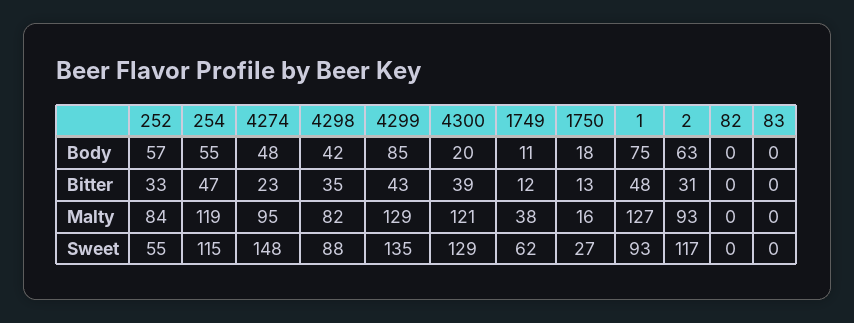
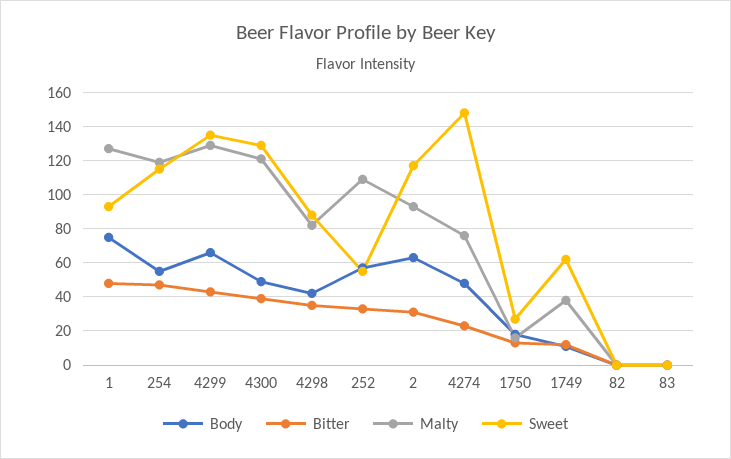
Body, 4299: 85 -> 65
Body, 4300: 20 -> 50
Malty, 252: 84 -> 110
Malty, 4274: 95 -> 75

